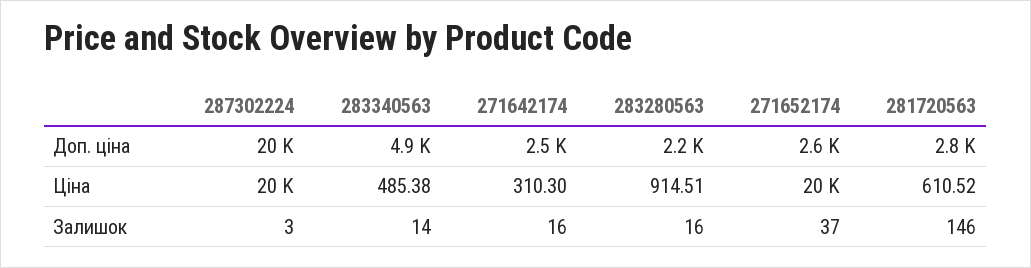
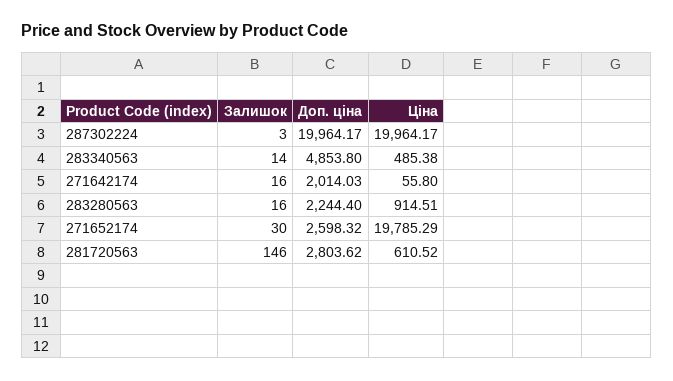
271642174, Доп. ціна: 2500 -> 2014.03
271642174, Ціна: 310.3 -> 55.8
271652174, Залишок: 37 -> 30

